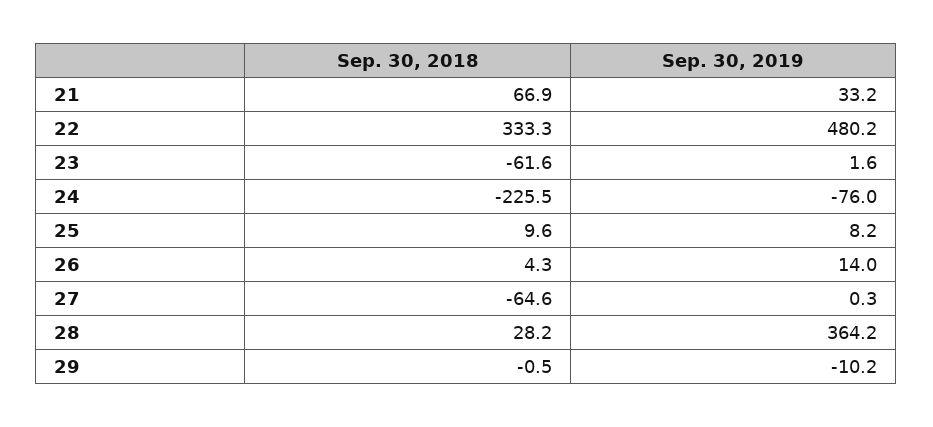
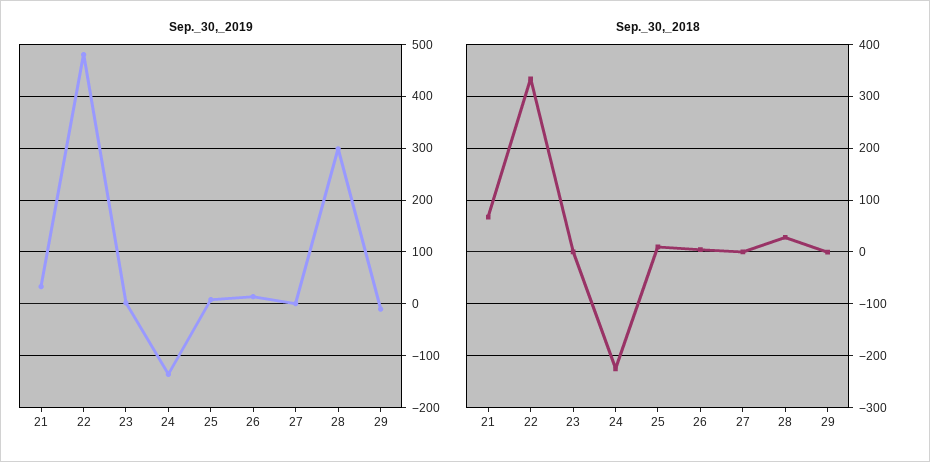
Sep. 30, 2018, 23: -61.6 -> 0
Sep. 30, 2019, 24: -76 -> -140
Sep. 30, 2018, 27: -64.6 -> 0
Sep. 30, 2019, 28: 364.2 -> 300

